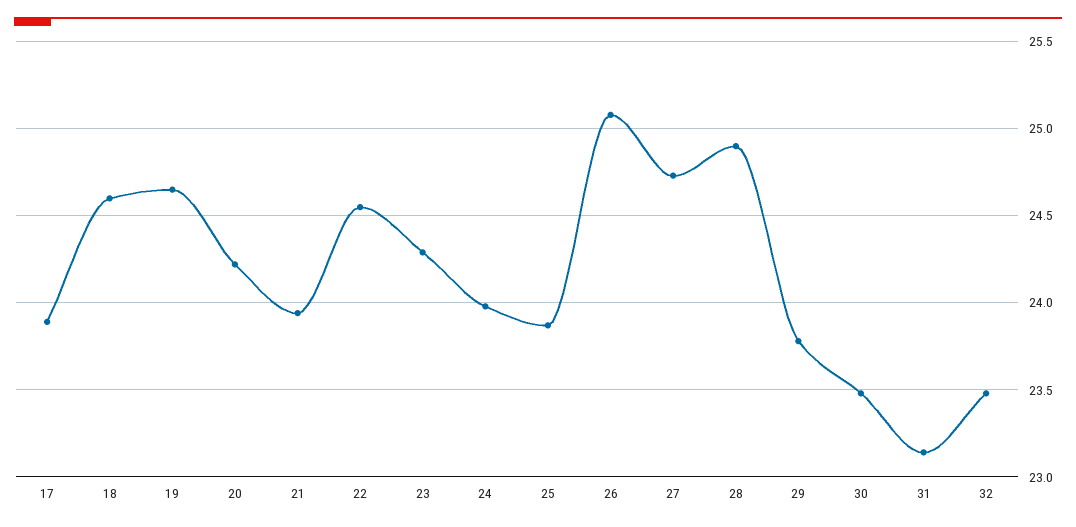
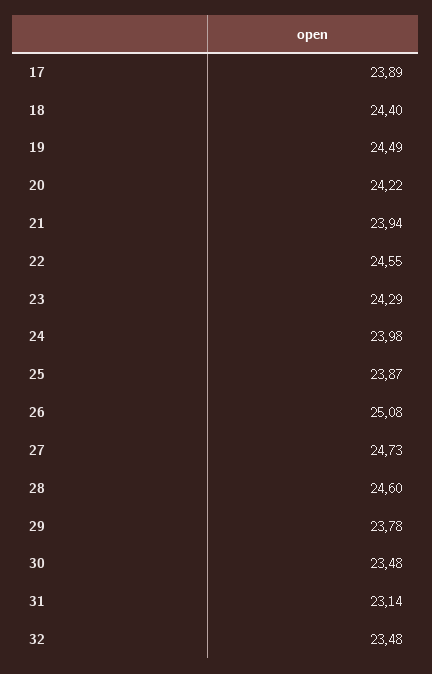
18: 24.6 -> 24.4
19: 24.65 -> 24.49
28: 24.9 -> 24.6

